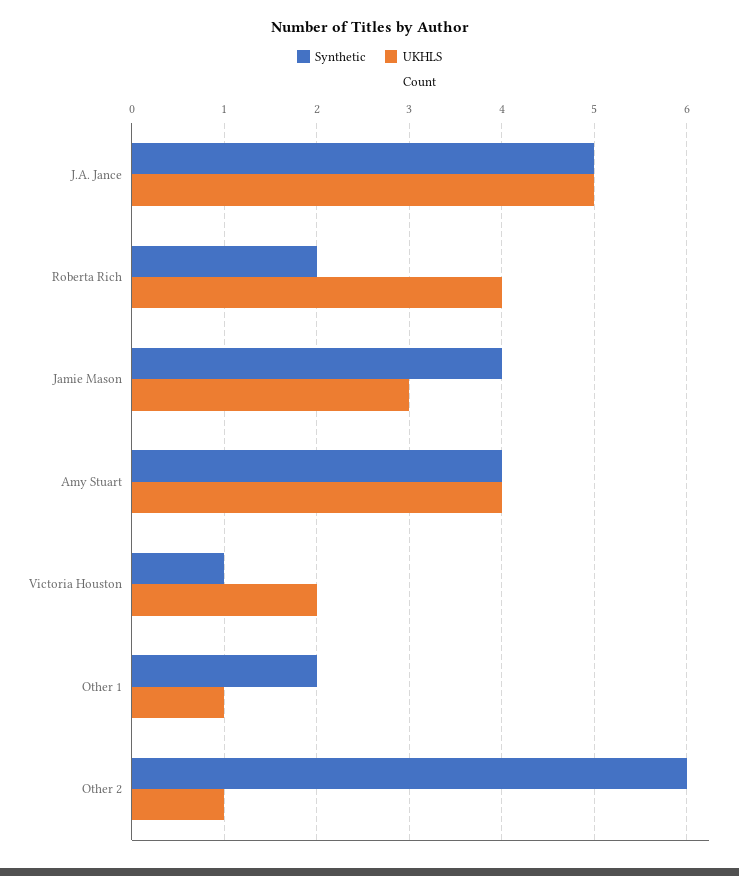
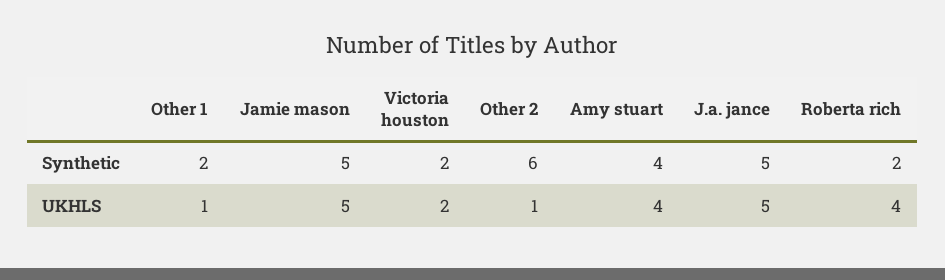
Synthetic, Jamie Mason: 4 -> 5
UKHLS, Jamie Mason: 3 -> 5
Synthetic, Victoria Houston: 1 -> 2

